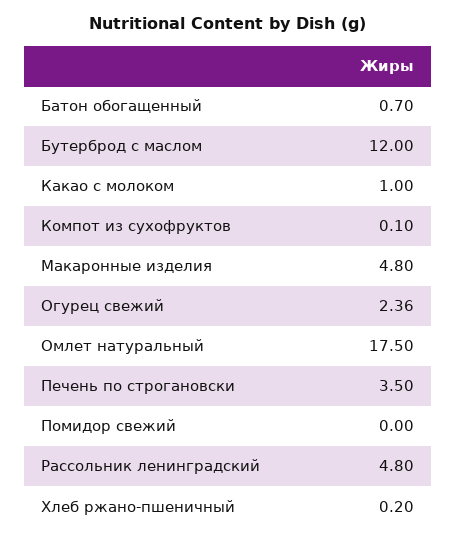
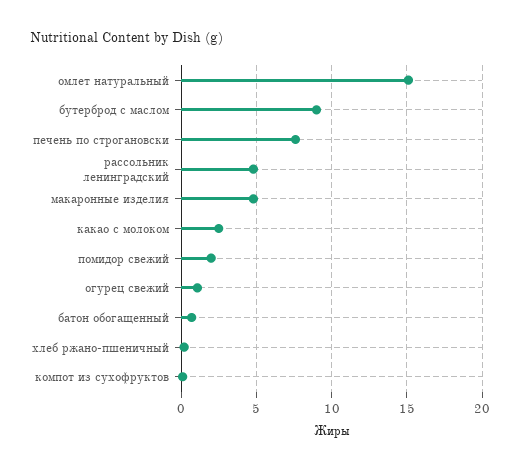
Бутерброд с маслом: 12 -> 9
Какао с молоком: 1 -> 2.5
Огурец свежий: 2.36 -> 1
Омлет натуральный: 17.5 -> 15
Печень по строгановски: 3.5 -> 7.5
Помидор свежий: 0 -> 2

